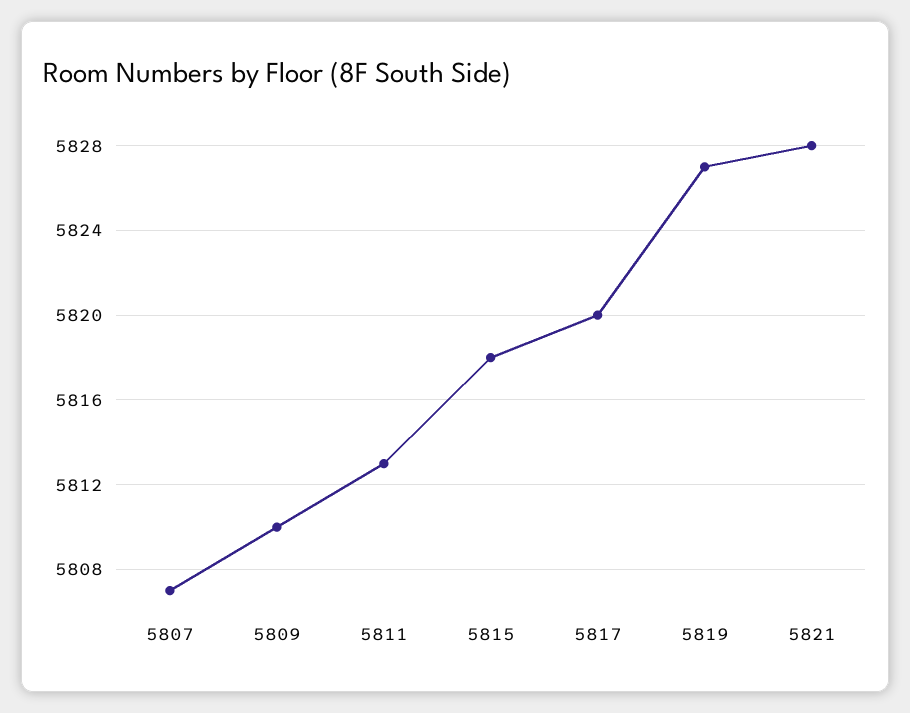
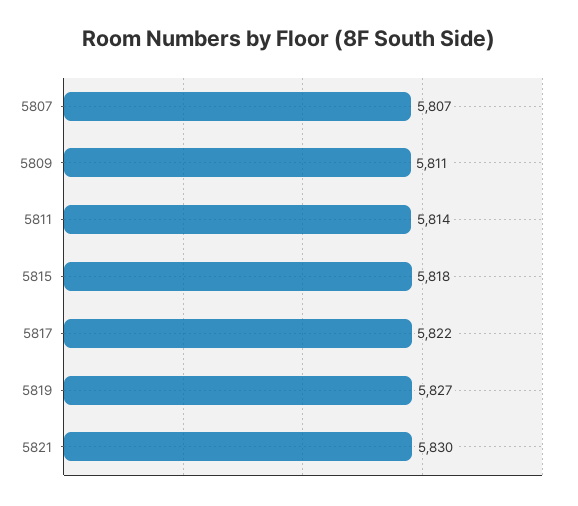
5809: 5810 -> 5811
5811: 5813 -> 5814
5817: 5820 -> 5822
5821: 5828 -> 5830

